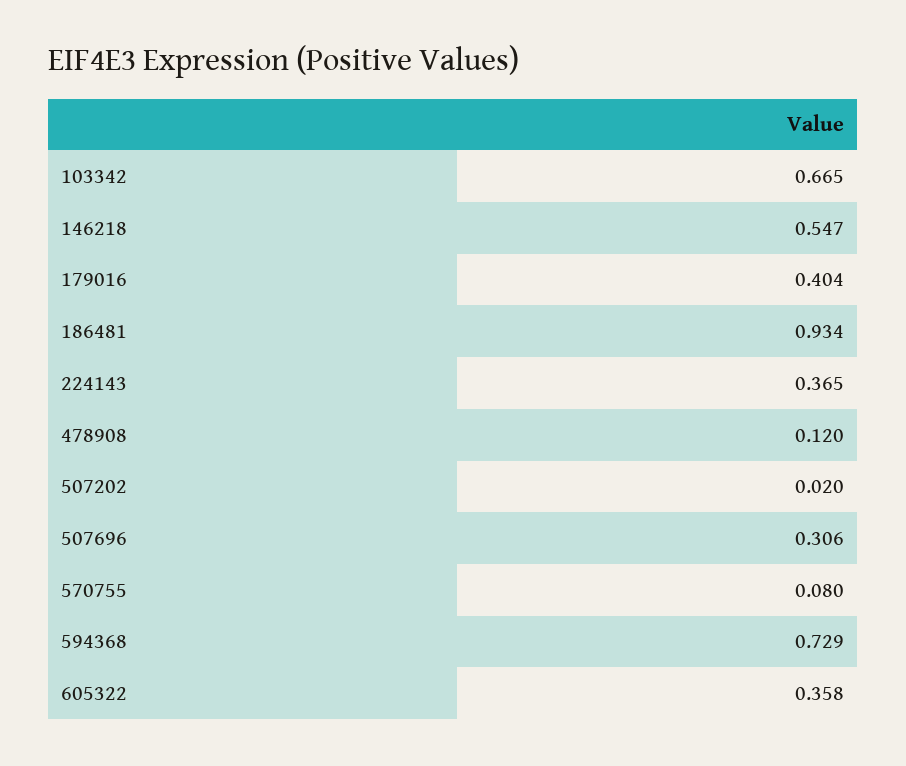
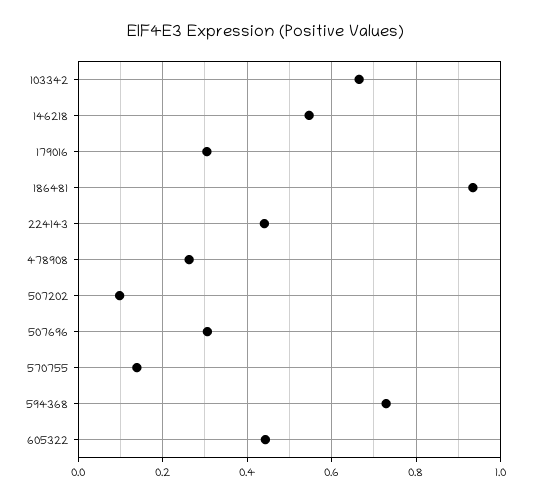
179016: 0.404 -> 0.3
224143: 0.365 -> 0.44
478908: 0.12 -> 0.26
507202: 0.02 -> 0.1
570755: 0.08 -> 0.14
605322: 0.358 -> 0.44

